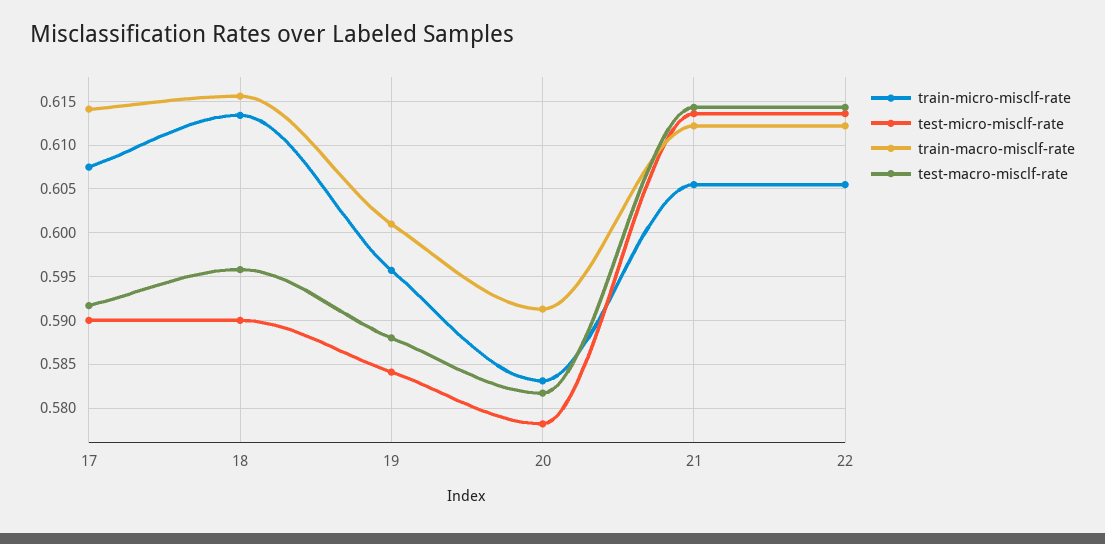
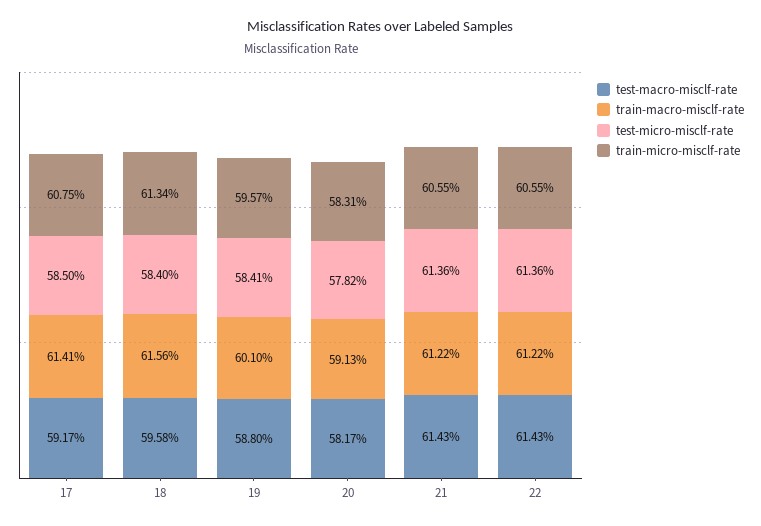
test-micro-misclf-rate, 17: 0.59 -> 0.585
test-micro-misclf-rate, 18: 0.59 -> 0.584

